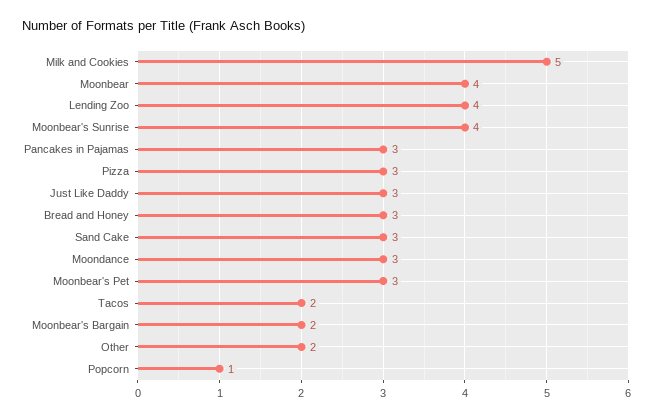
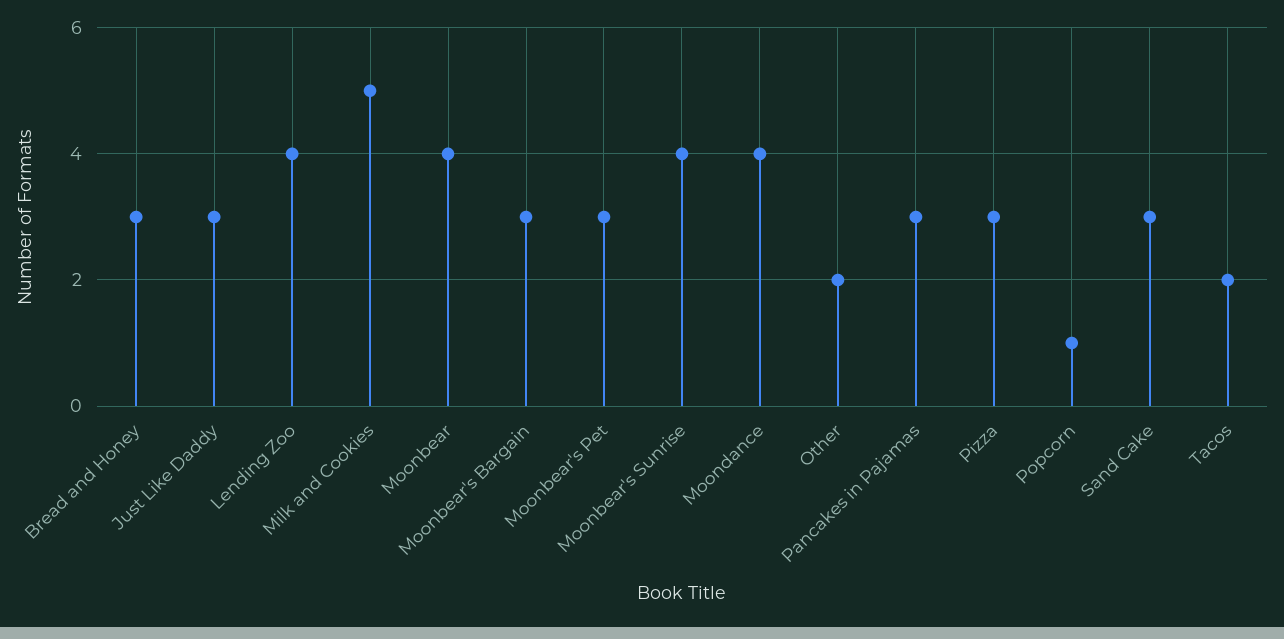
Moondance: 3 -> 4
Moonbear's Bargain: 2 -> 3

